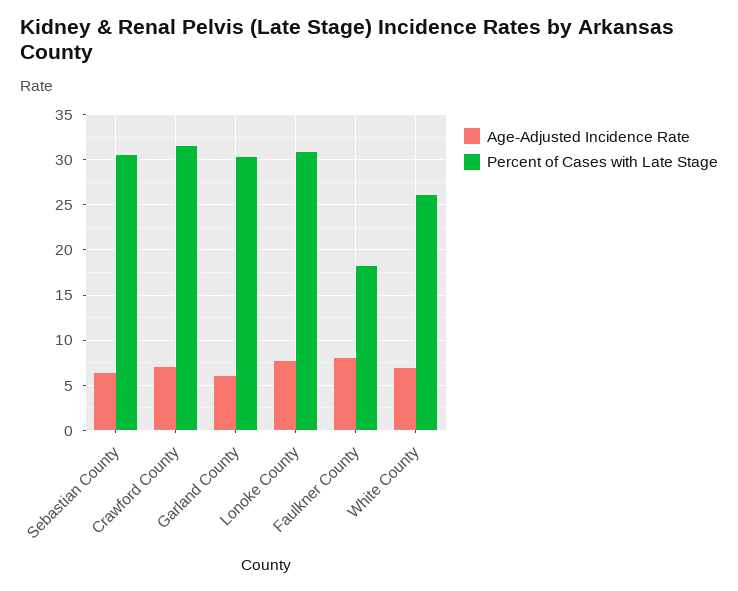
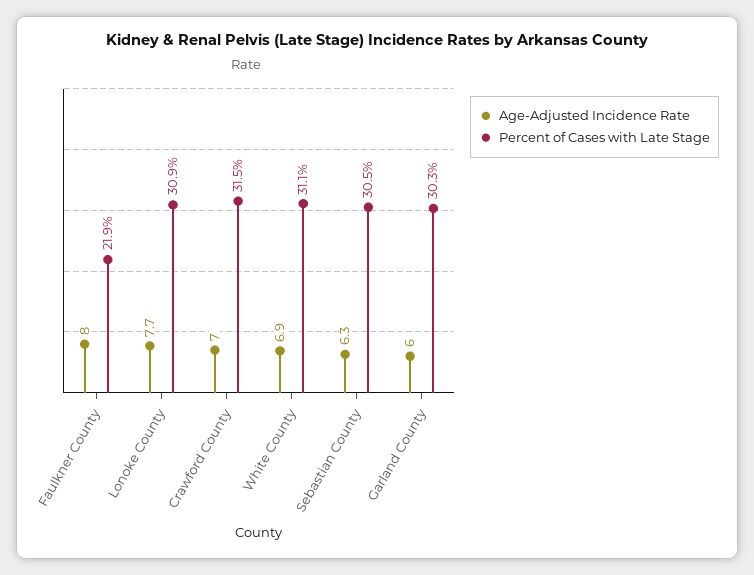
Percent of Cases with Late Stage, Faulkner County: 18 -> 21.9
Percent of Cases with Late Stage, White County: 26 -> 31.1

